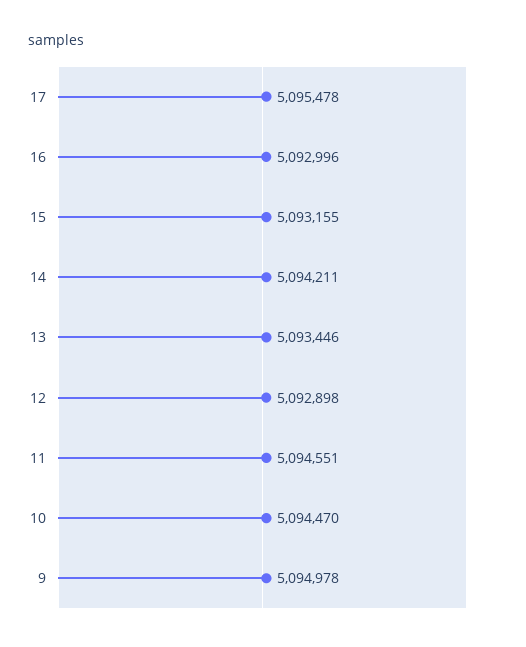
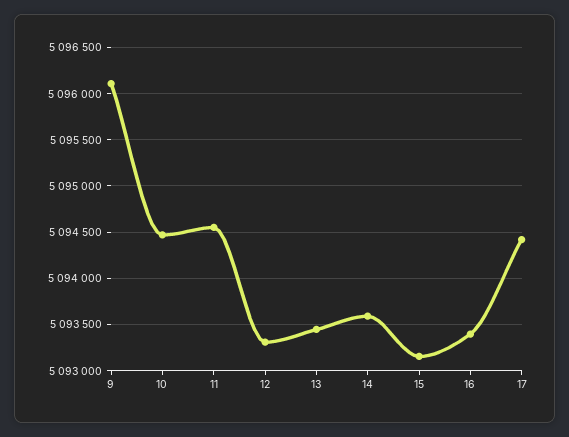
17: 5095478 -> 5094400
16: 5092996 -> 5093400
14: 5094211 -> 5093600
12: 5092898 -> 5093300
9: 5094978 -> 5096100

